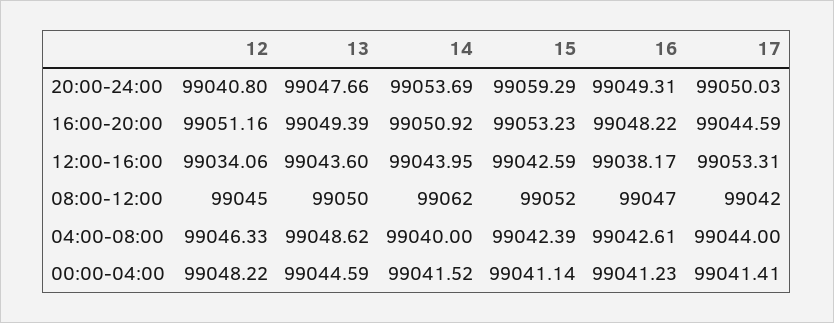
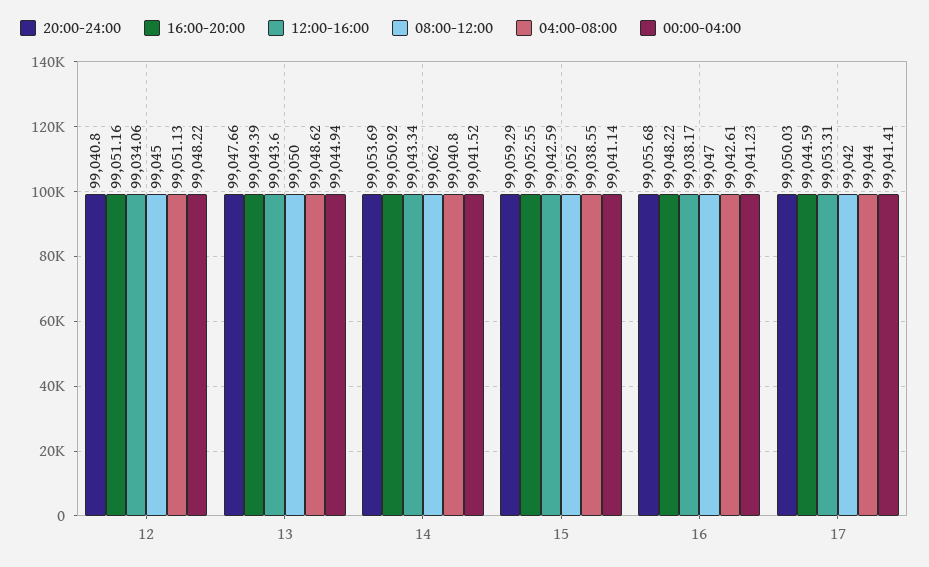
20:00-24:00, 16: 99049.31 -> 99055.68
16:00-20:00, 15: 99053.23 -> 99052.55
12:00-16:00, 14: 99043.95 -> 99043.34
04:00-08:00, 12: 99046.33 -> 99051.13
04:00-08:00, 14: 99040 -> 99040.8
04:00-08:00, 15: 99042.39 -> 99038.55
00:00-04:00, 13: 99044.59 -> 99044.94

